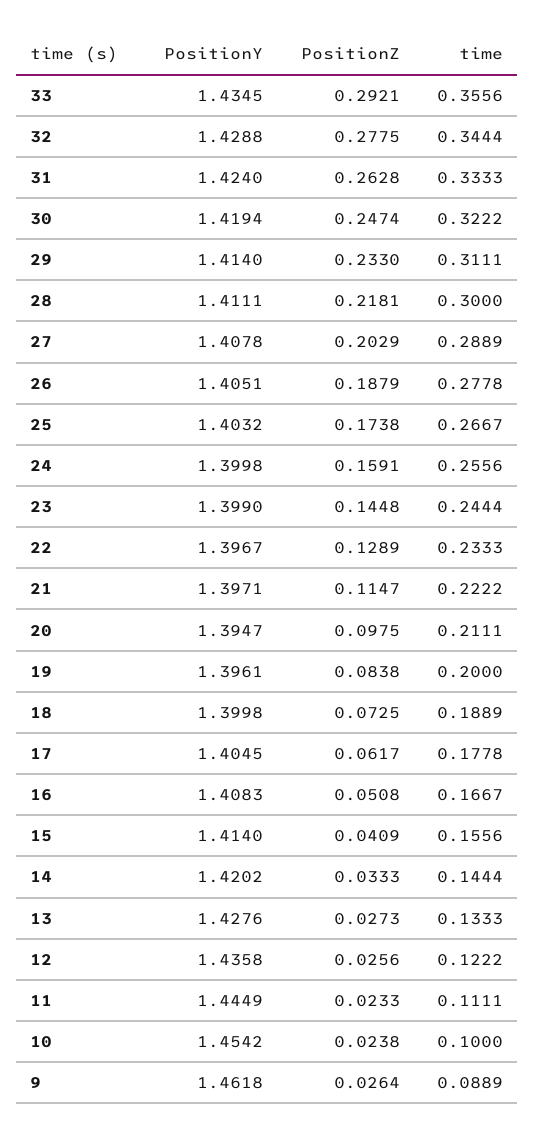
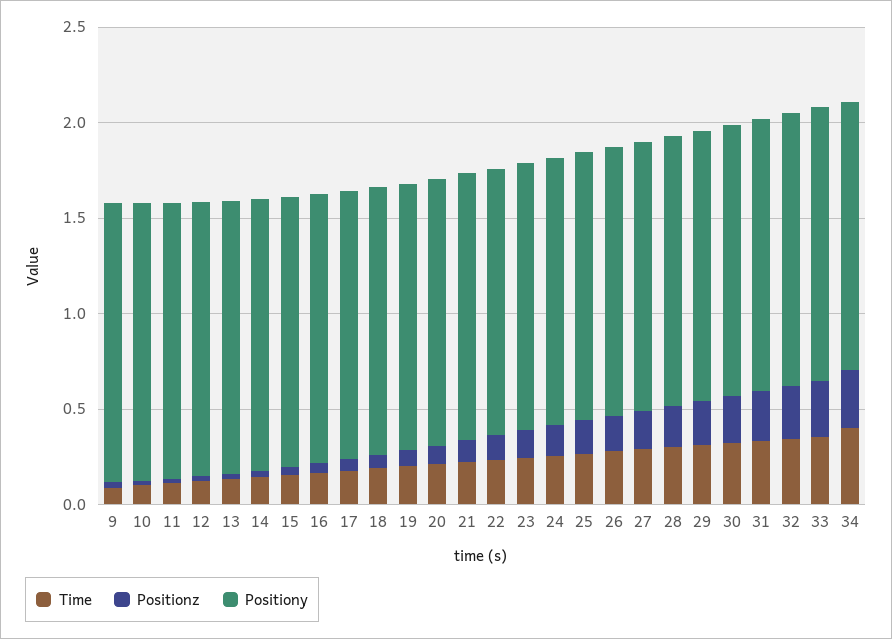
time, 34: none -> 0.4
PositionZ, 34: none -> 0.3
PositionY, 34: none -> 1.4

